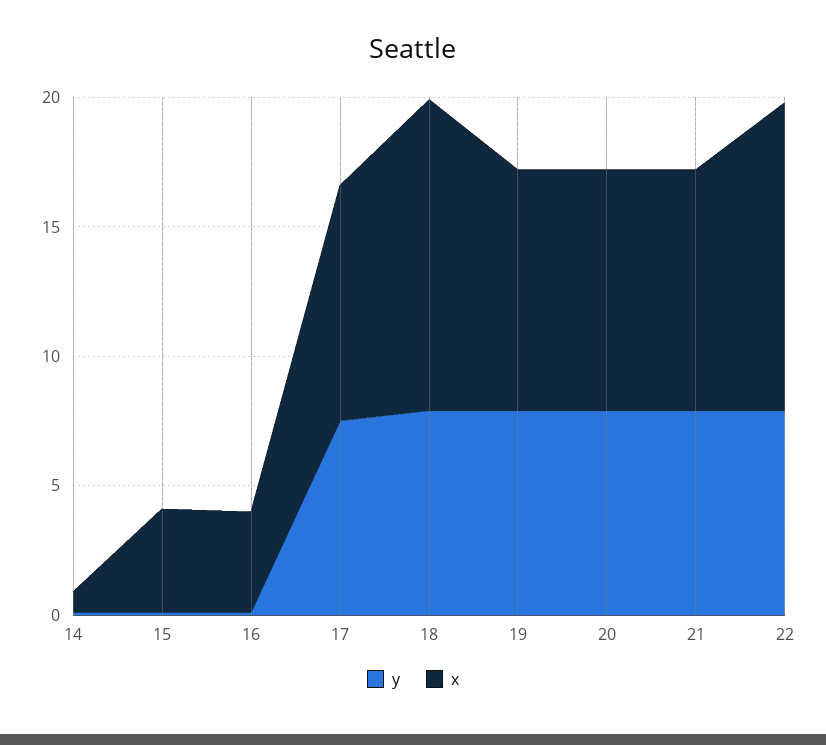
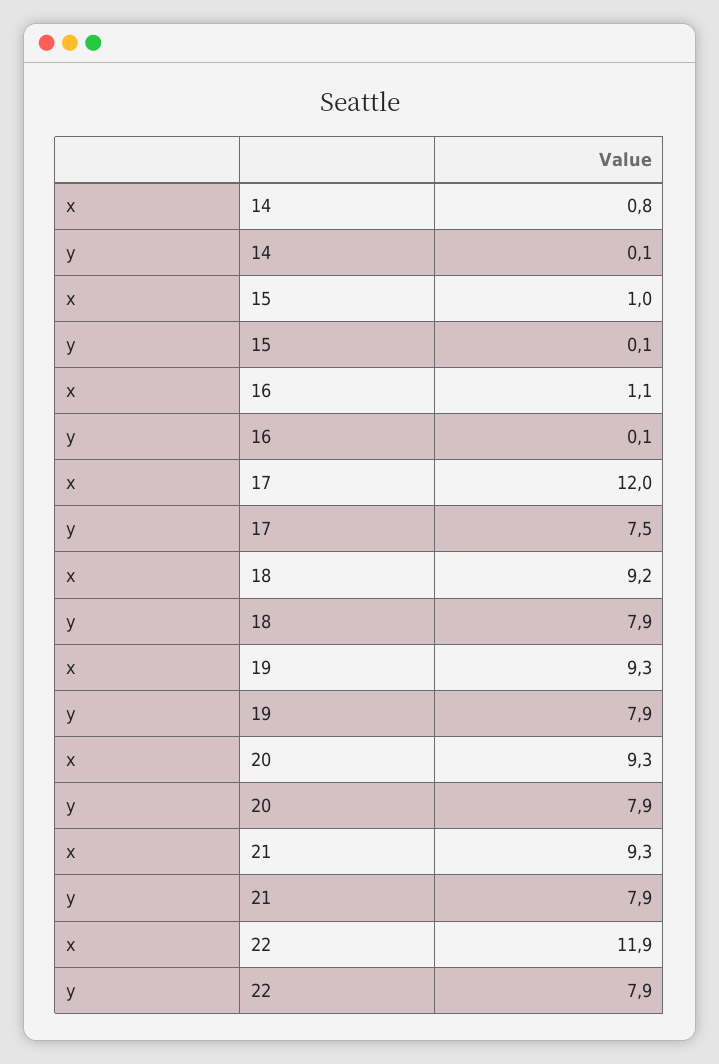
x, 15: 4 -> 1
x, 16: 4 -> 1.1
x, 17: 9 -> 12
x, 18: 12 -> 9.2

